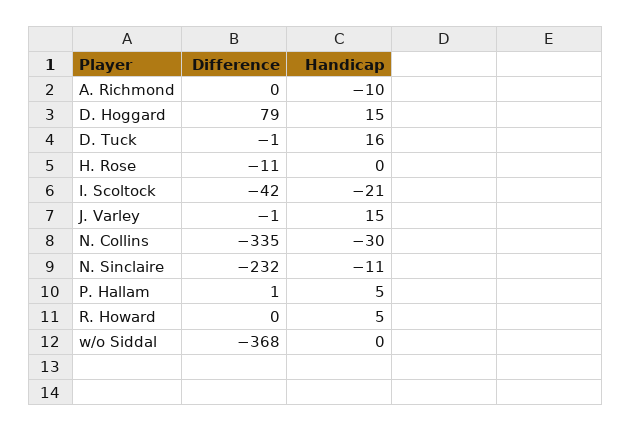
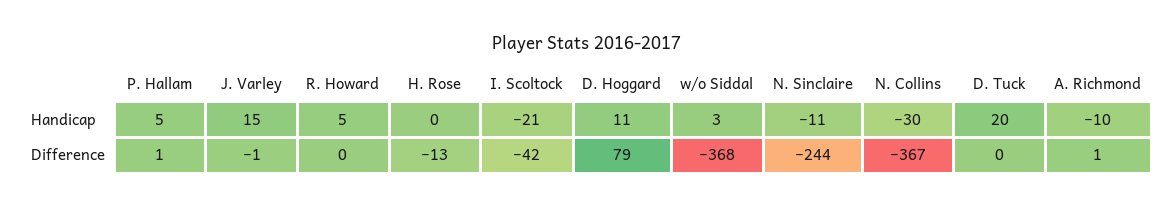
Difference, A. Richmond: 0 -> 1
Handicap, D. Hoggard: 15 -> 11
Difference, D. Tuck: -1 -> 0
Handicap, D. Tuck: 16 -> 20
Difference, H. Rose: -11 -> -13
Difference, N. Collins: -335 -> -367
Difference, N. Sinclaire: -232 -> -244
Handicap, w/o Siddal: 0 -> 3

